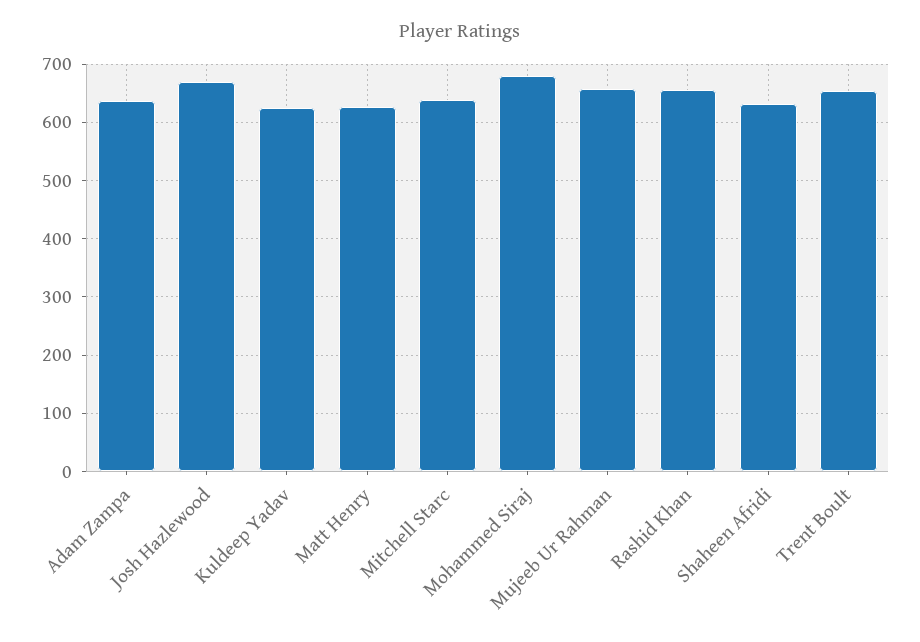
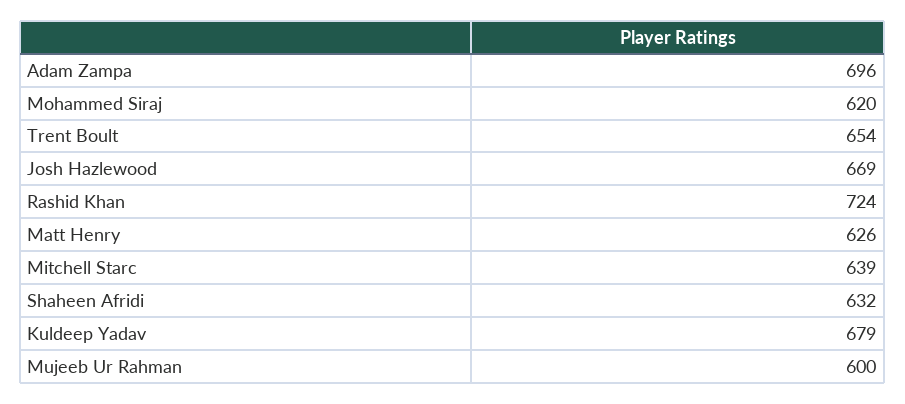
Adam Zampa: 640 -> 696
Kuldeep Yadav: 620 -> 679
Mohammed Siraj: 680 -> 620
Mujeeb Ur Rahman: 660 -> 600
Rashid Khan: 660 -> 724

